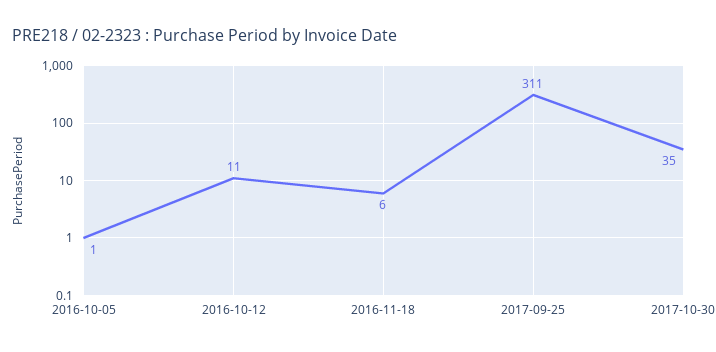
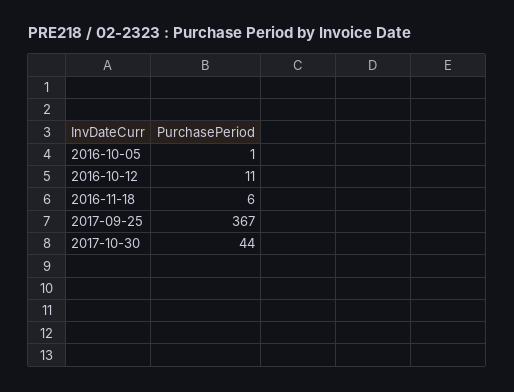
2017-09-25: 311 -> 367
2017-10-30: 35 -> 44

